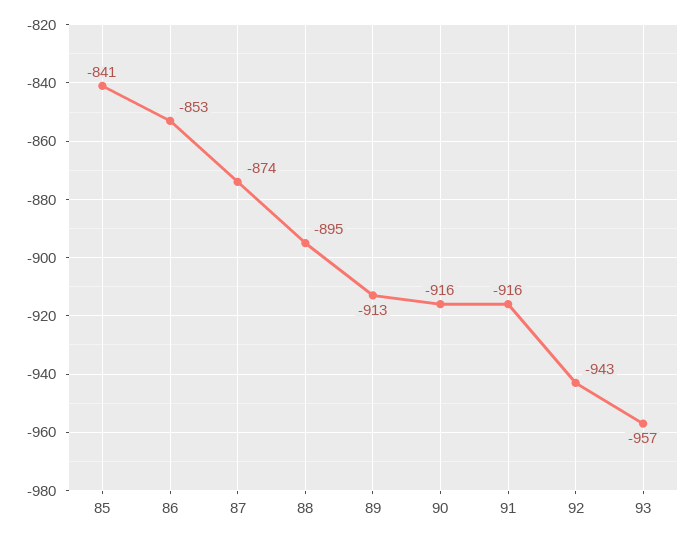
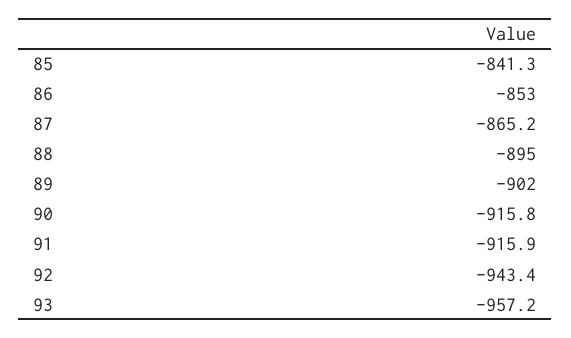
87: -874 -> -865.2
89: -913 -> -902

